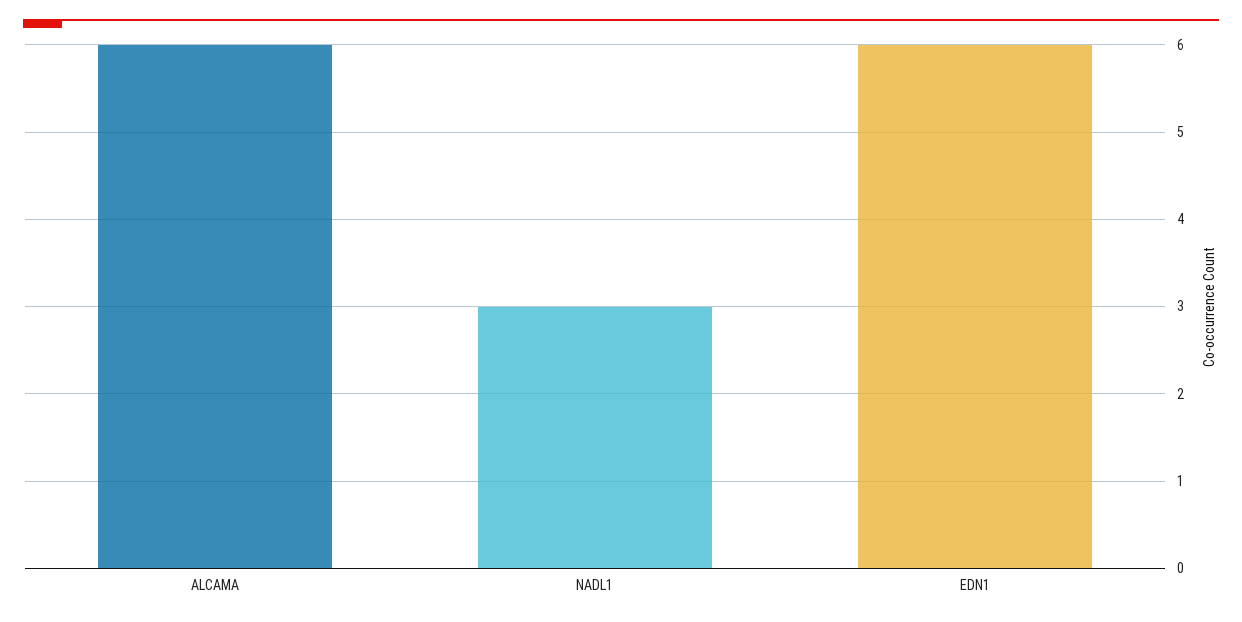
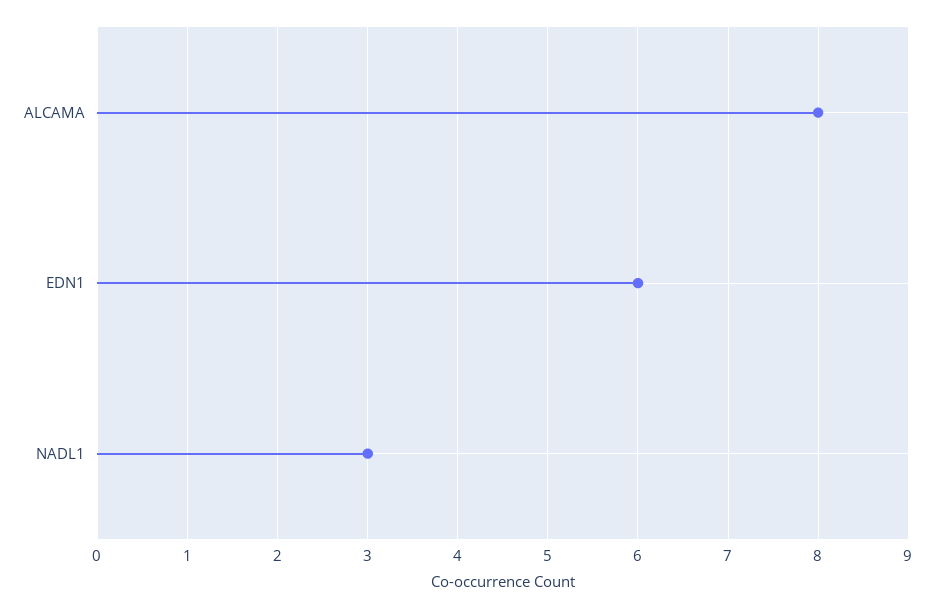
ALCAMA: 6 -> 8

